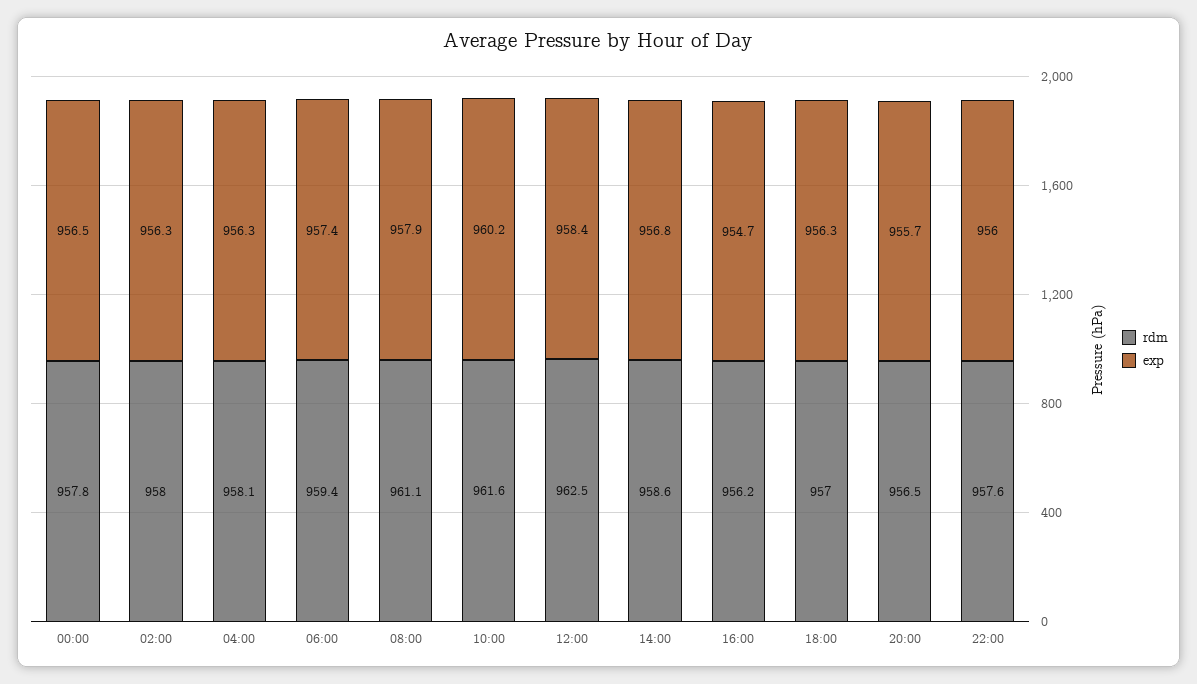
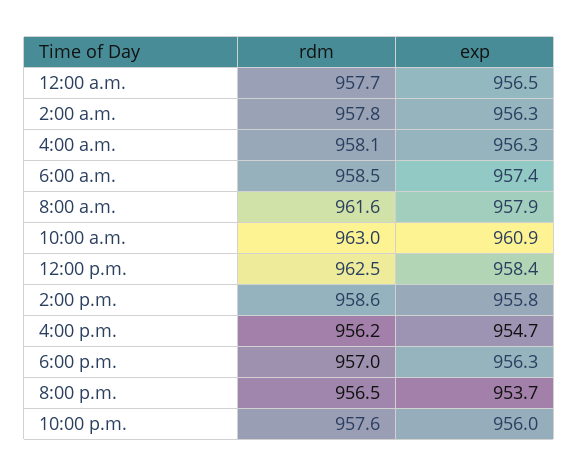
rdm, 00:00: 957.8 -> 957.7
rdm, 02:00: 958 -> 957.8
rdm, 06:00: 959.4 -> 958.5
rdm, 08:00: 961.1 -> 961.6
rdm, 10:00: 961.6 -> 963
exp, 10:00: 960.2 -> 960.9
exp, 14:00: 956.8 -> 955.8
exp, 20:00: 955.7 -> 953.7

